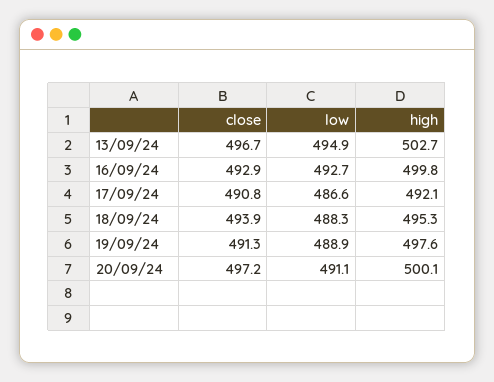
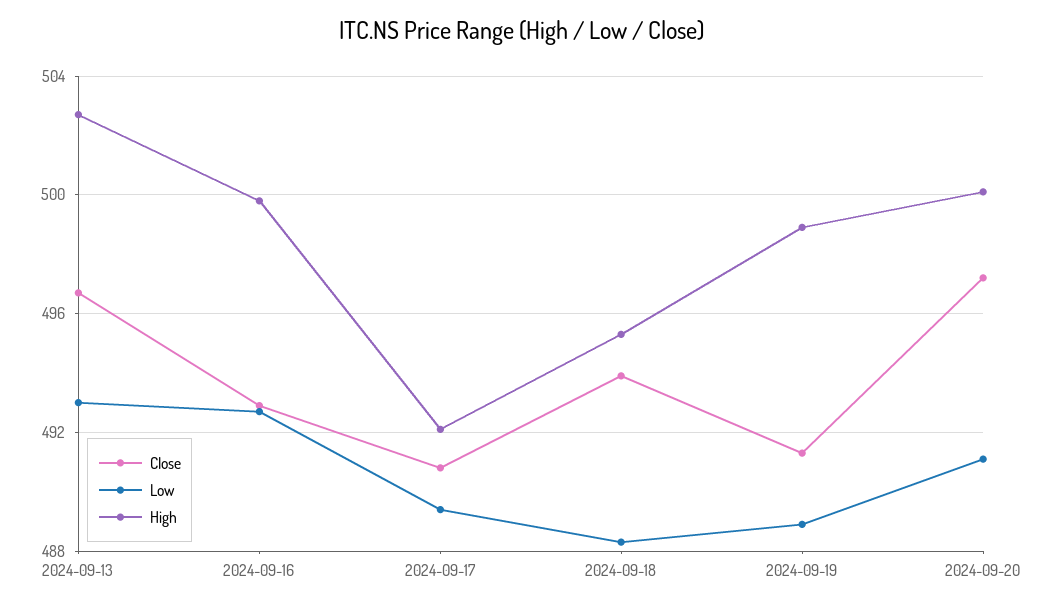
low, 13/09/24: 494.9 -> 493
low, 17/09/24: 486.6 -> 489.5
high, 19/09/24: 497.6 -> 499

